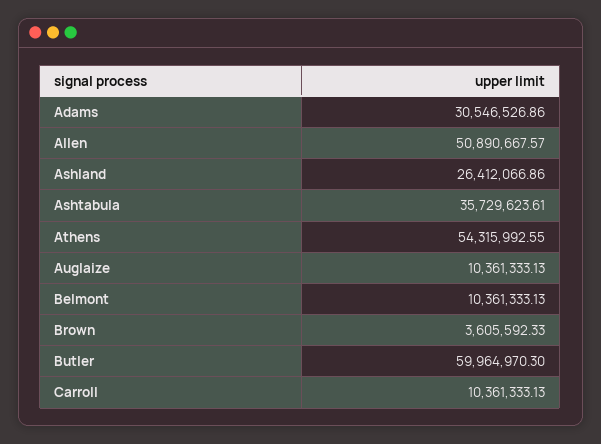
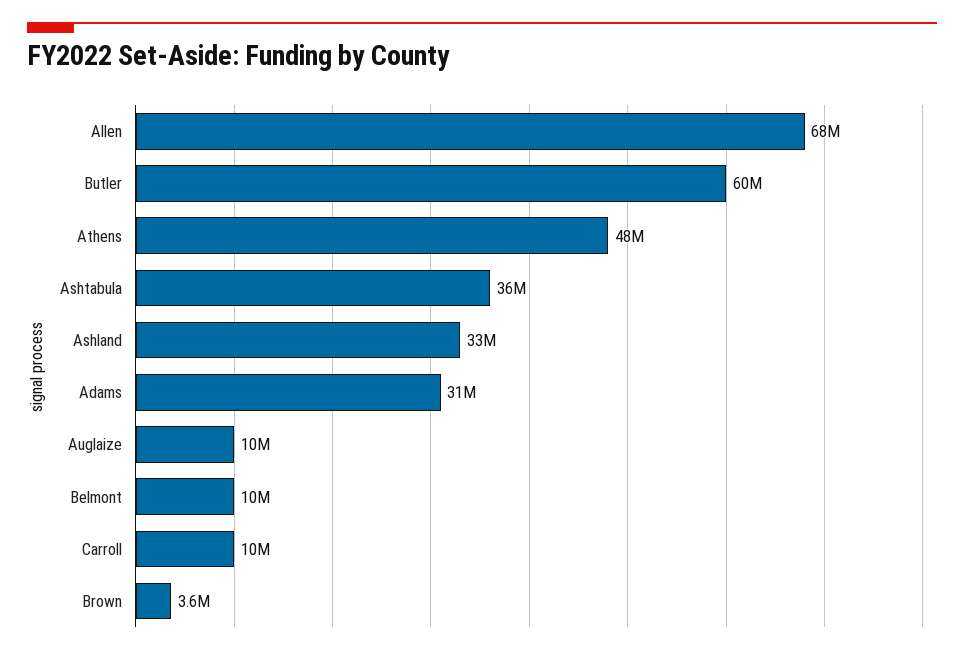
Allen: 50890667.57 -> 68000000
Ashland: 26412066.86 -> 33000000
Athens: 54315992.55 -> 48000000

